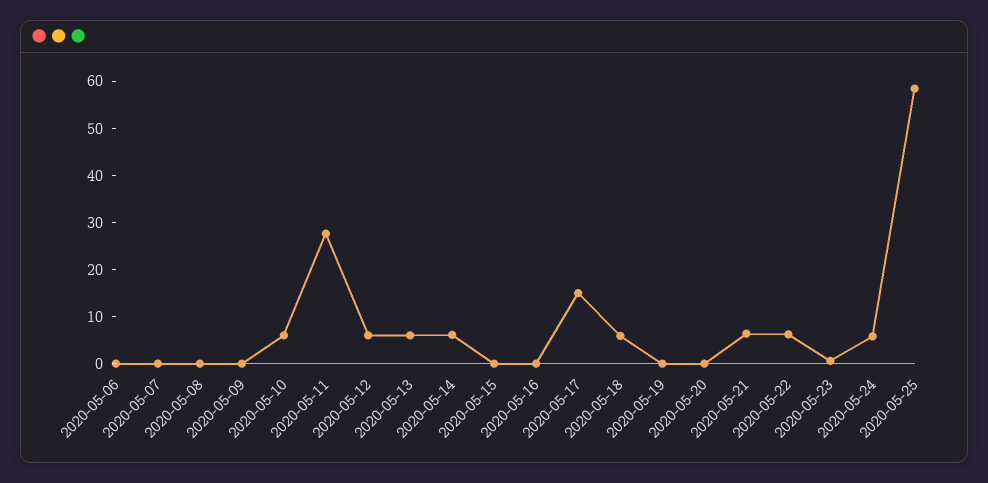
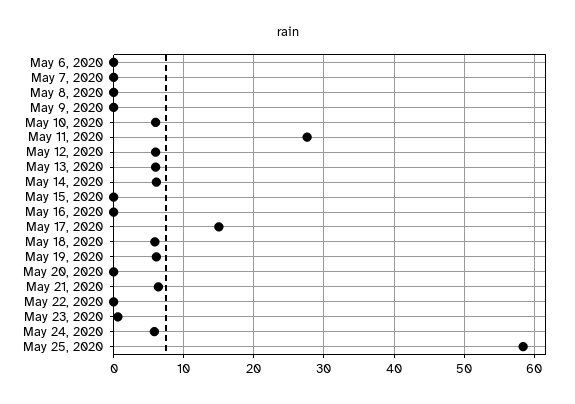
2020-05-19: 0 -> 6
2020-05-22: 6 -> 0

